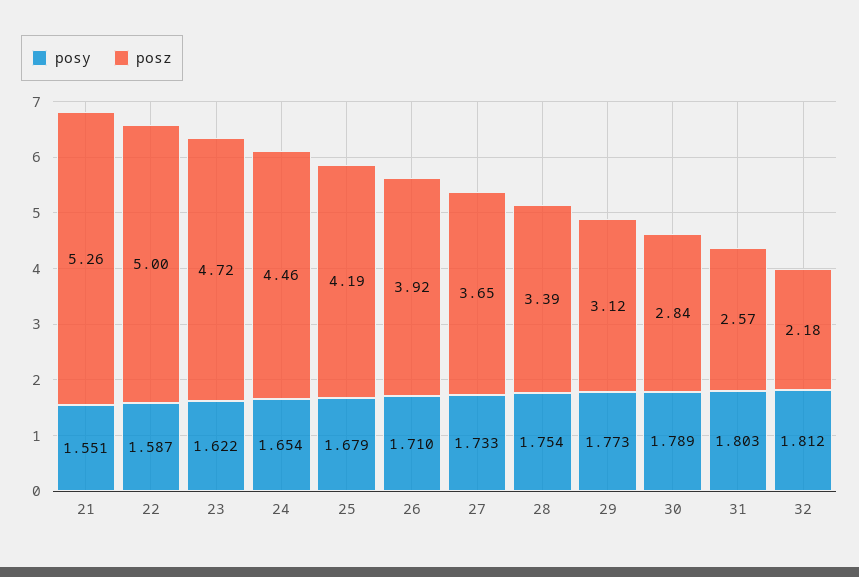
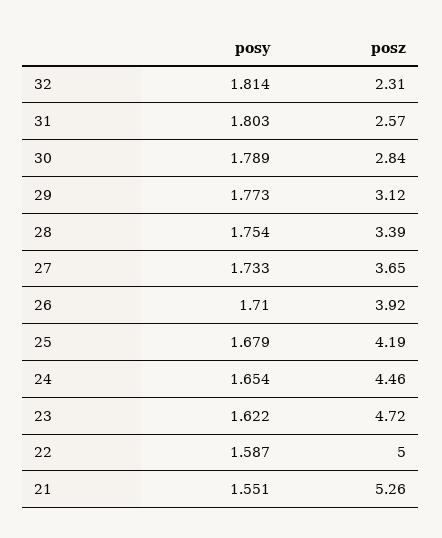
posy, 32: 1.812 -> 1.814
posz, 32: 2.18 -> 2.31

